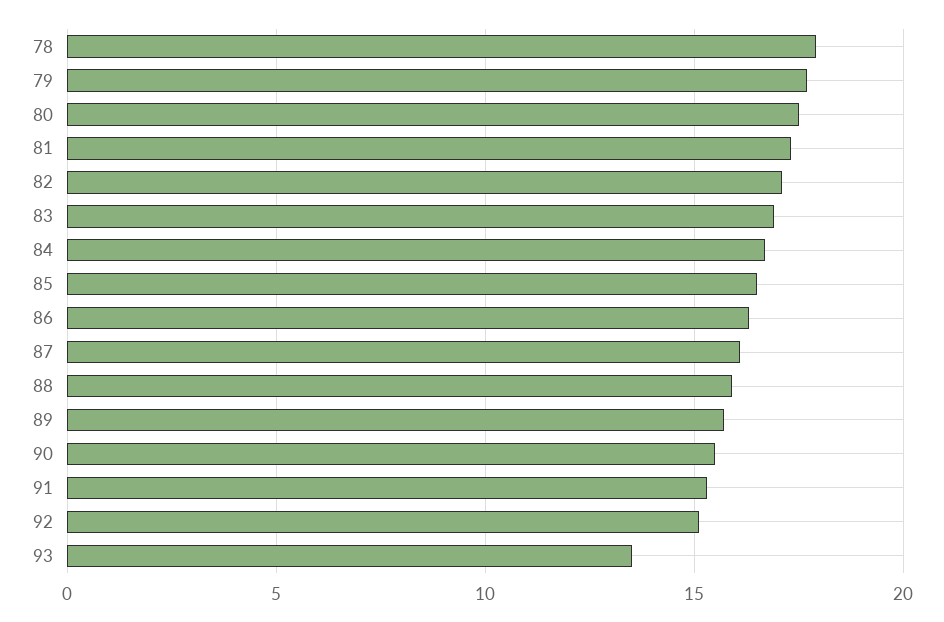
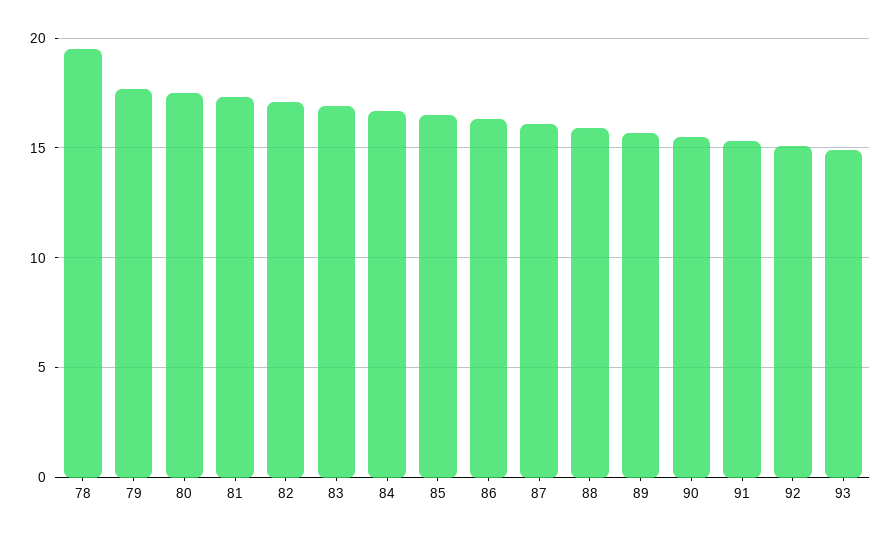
78: 18 -> 19.5
93: 13.5 -> 15

